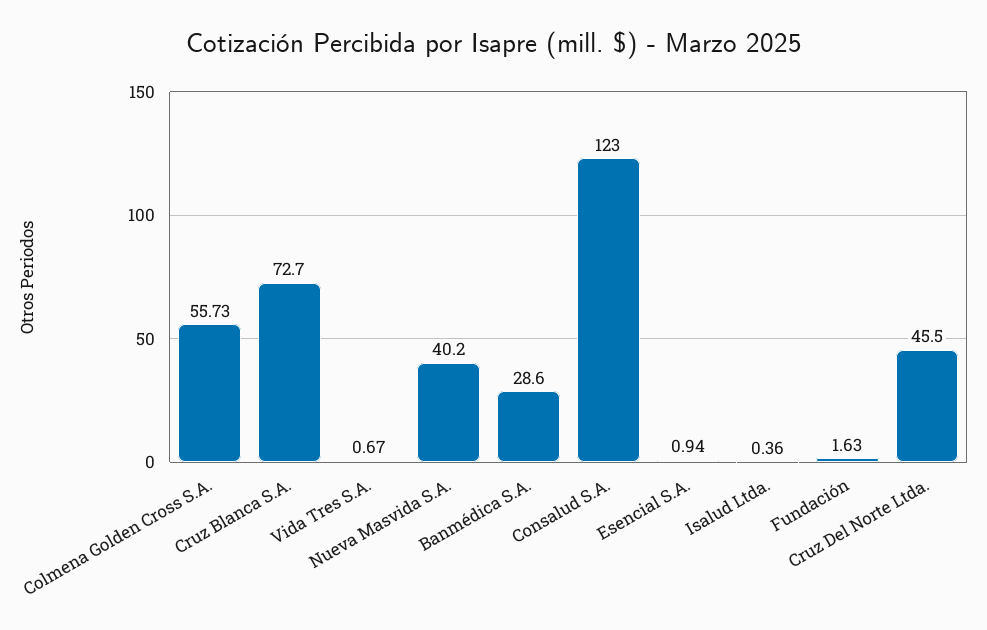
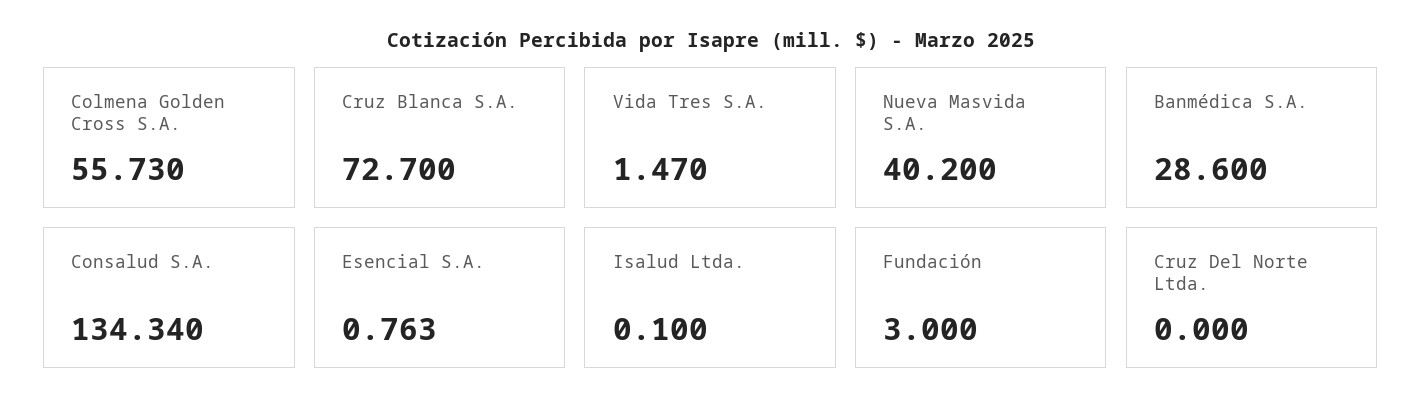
Vida Tres S.A.: 0.67 -> 1.47
Consalud S.A.: 123 -> 134.34
Esencial S.A.: 0.94 -> 0.763
Isalud Ltda.: 0.36 -> 0.1
Fundación: 1.63 -> 3
Cruz Del Norte Ltda.: 45.5 -> 0

